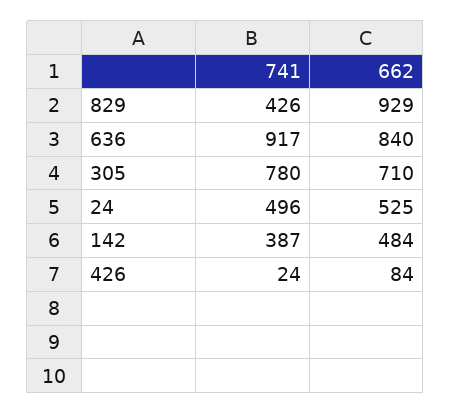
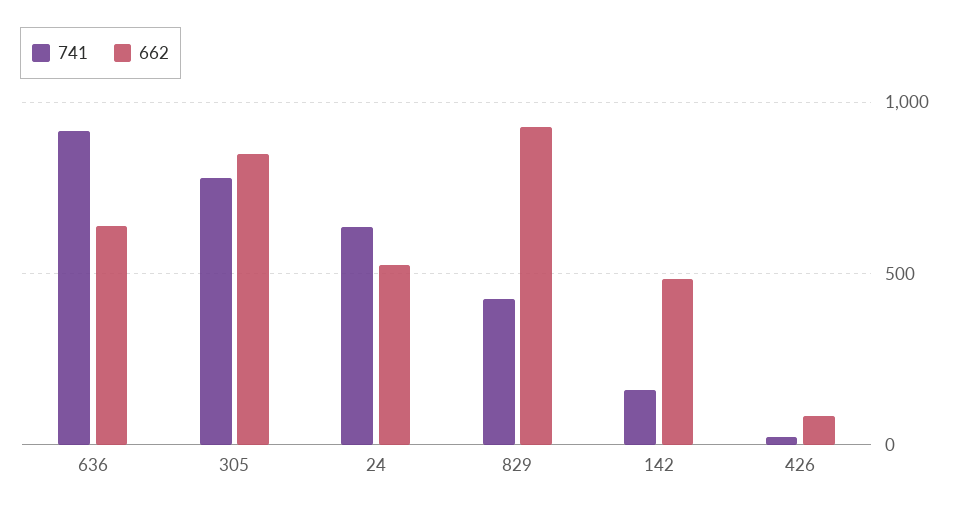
662, 636: 840 -> 650
662, 305: 710 -> 850
741, 24: 496 -> 650
741, 142: 387 -> 150

